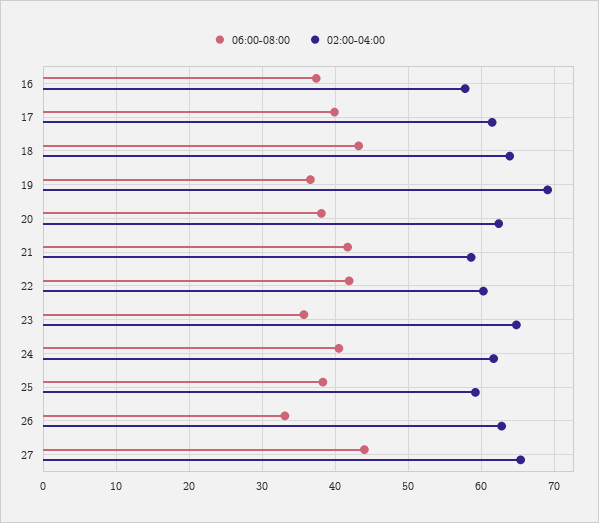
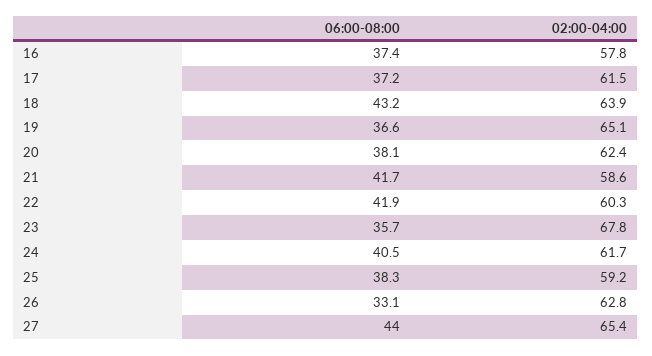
06:00-08:00, 17: 40 -> 37.2
02:00-04:00, 19: 69 -> 65.1
02:00-04:00, 23: 65 -> 67.8

